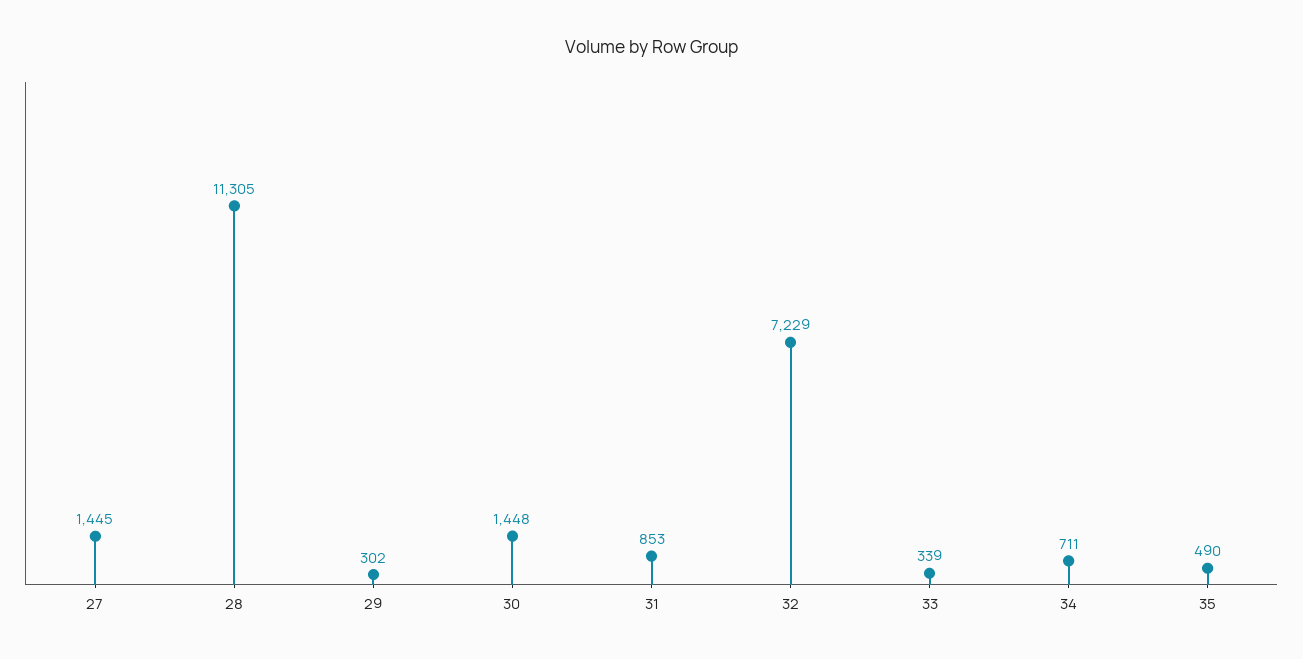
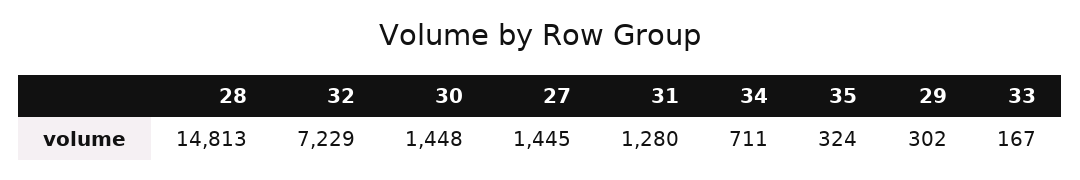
28: 11305 -> 14813
31: 853 -> 1280
33: 339 -> 167
35: 490 -> 324

